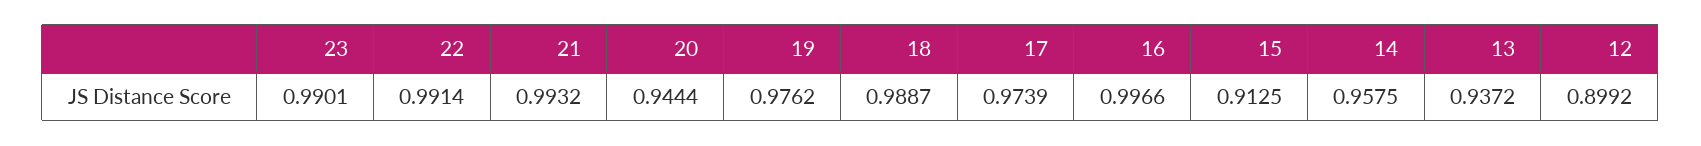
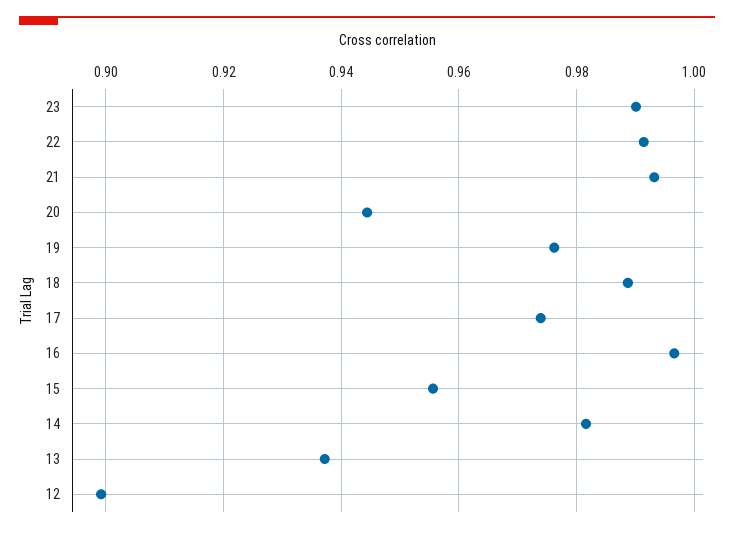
15: 0.9125 -> 0.956
14: 0.9575 -> 0.982

